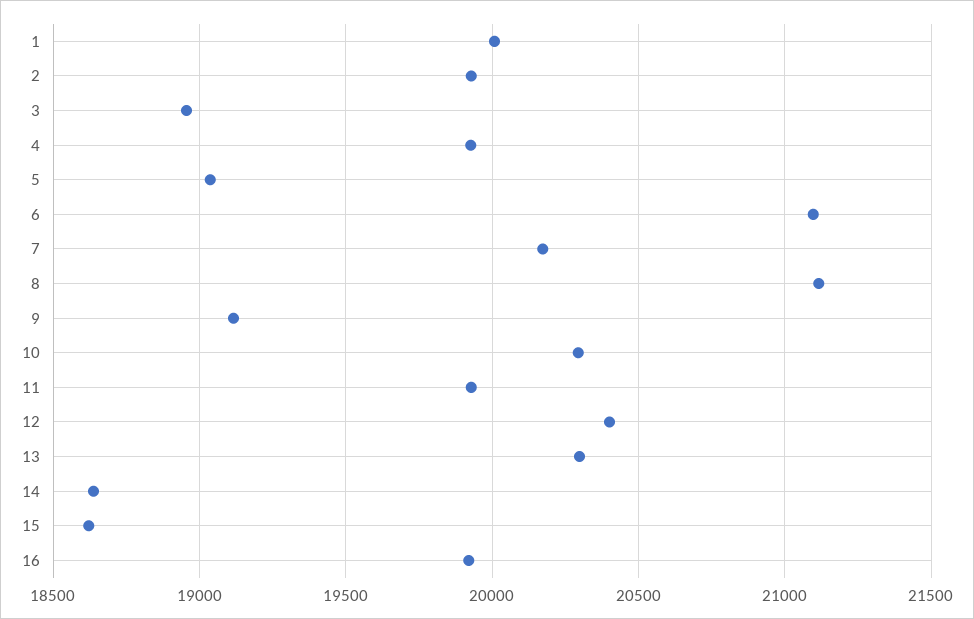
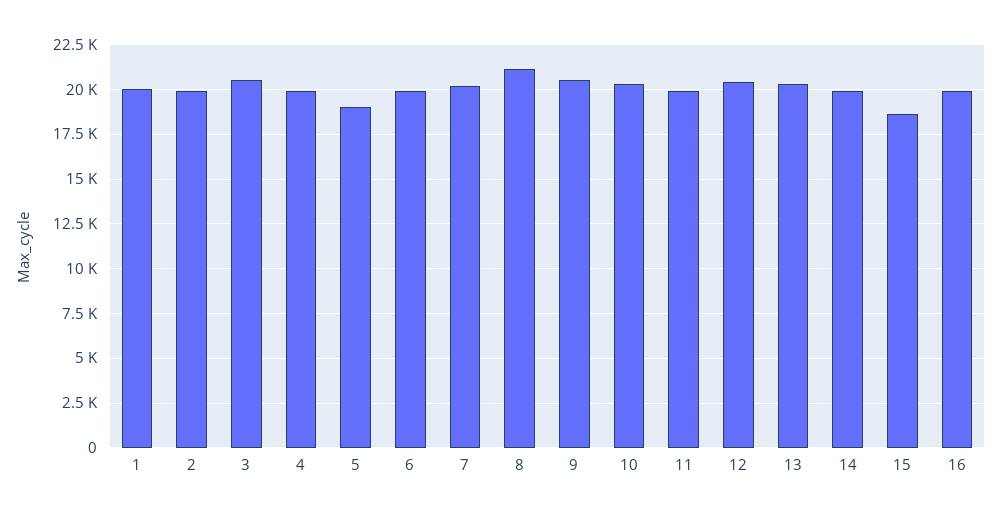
3: 18950 -> 20500
6: 21100 -> 20000
9: 19100 -> 20500
14: 18650 -> 20000

